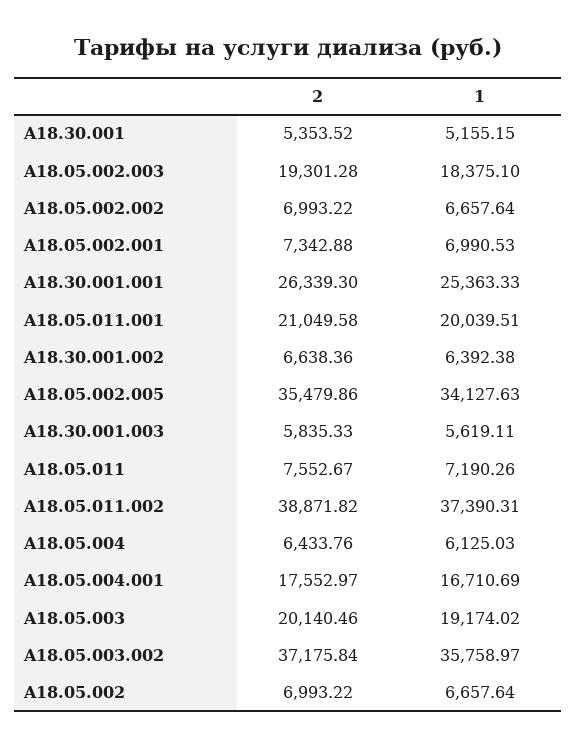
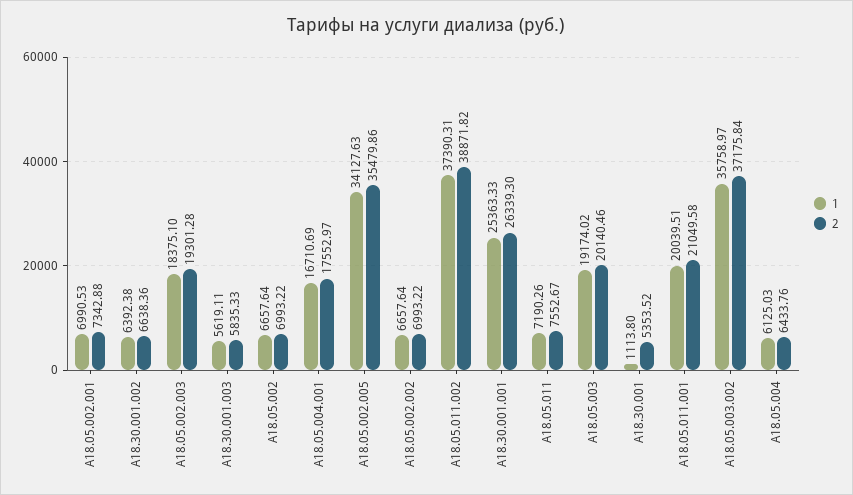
1, A18.30.001: 5155.15 -> 1113.8

